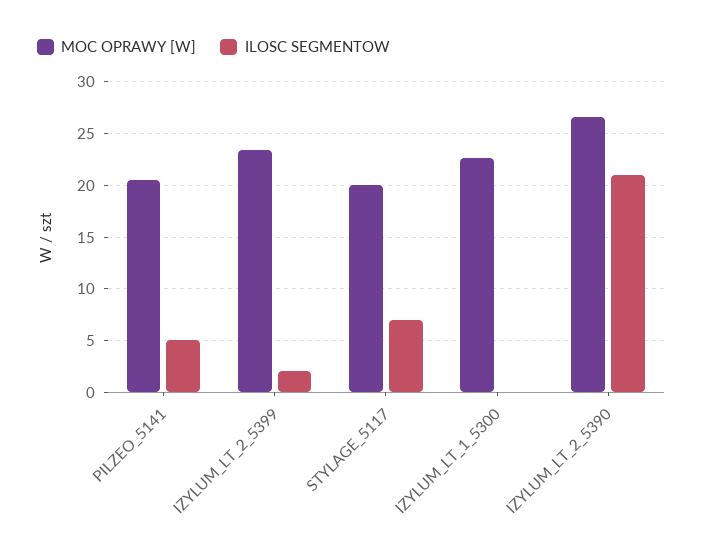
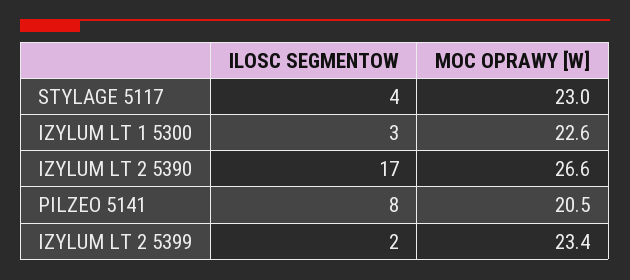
ILOSC SEGMENTOW, PILZEO_5141: 5 -> 8
MOC OPRAWY [W], STYLAGE_5117: 20 -> 23
ILOSC SEGMENTOW, STYLAGE_5117: 7 -> 4
ILOSC SEGMENTOW, IZYLUM_LT_1_5300: 0 -> 3
ILOSC SEGMENTOW, IZYLUM_LT_2_5390: 21 -> 17

